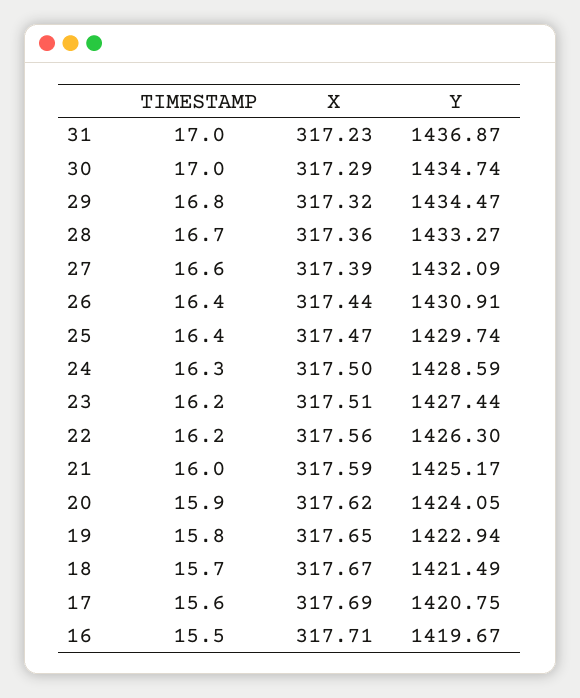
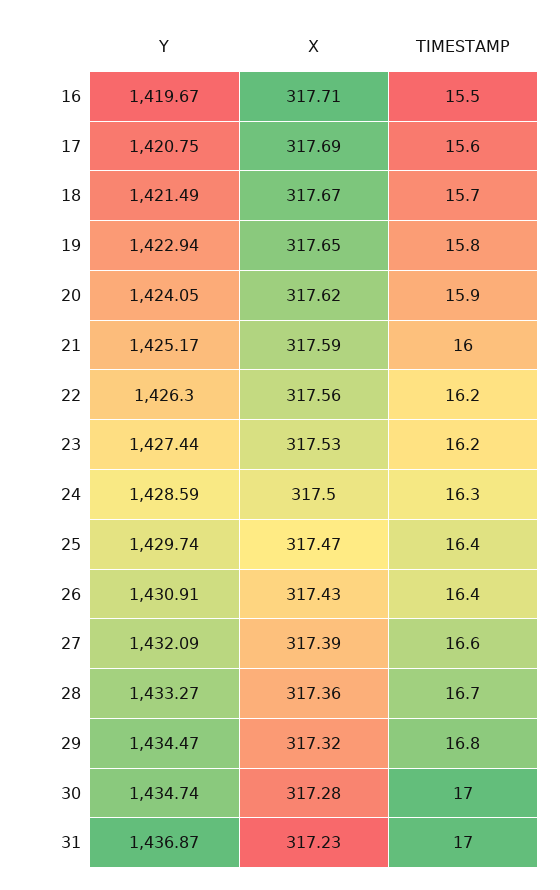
X, 30: 317.29 -> 317.28
X, 26: 317.44 -> 317.43
X, 23: 317.51 -> 317.53

